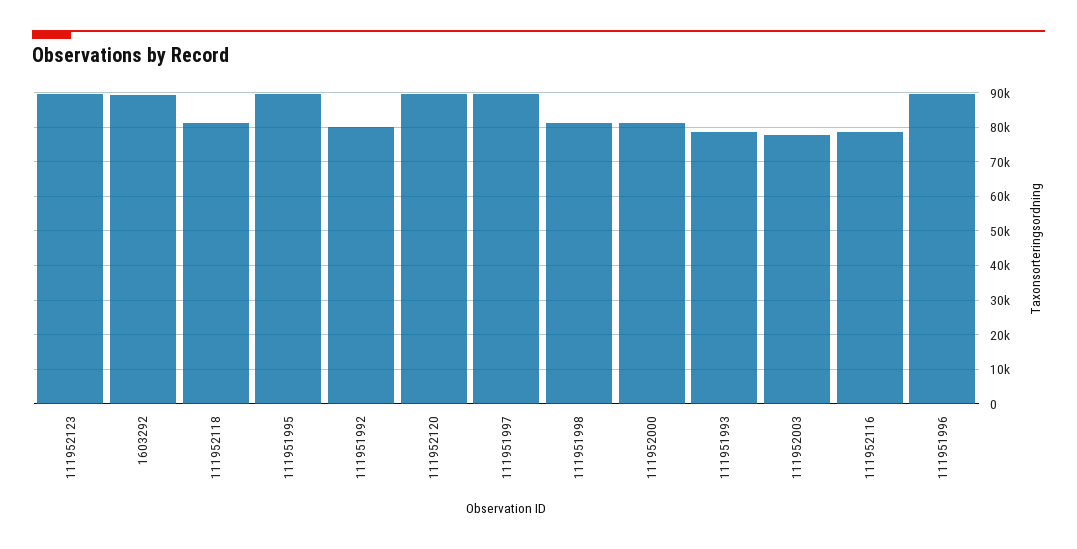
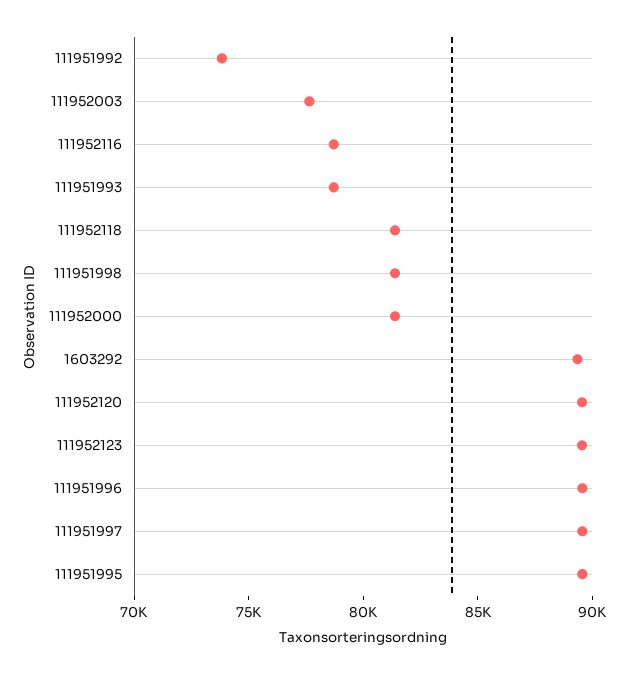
111951992: 80000 -> 74000

